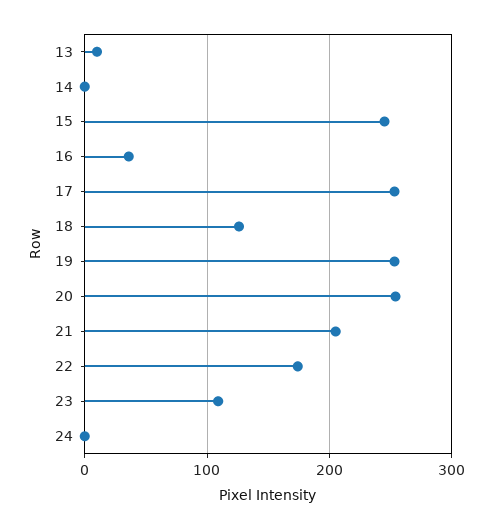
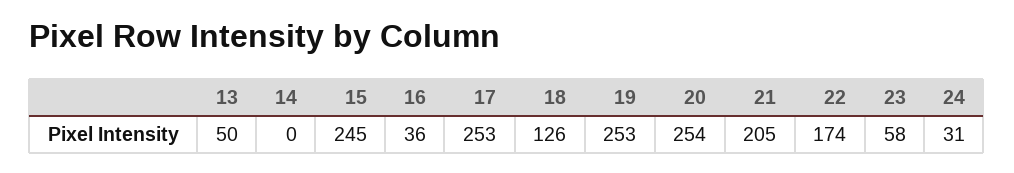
13: 10 -> 50
23: 110 -> 58
24: 0 -> 31

